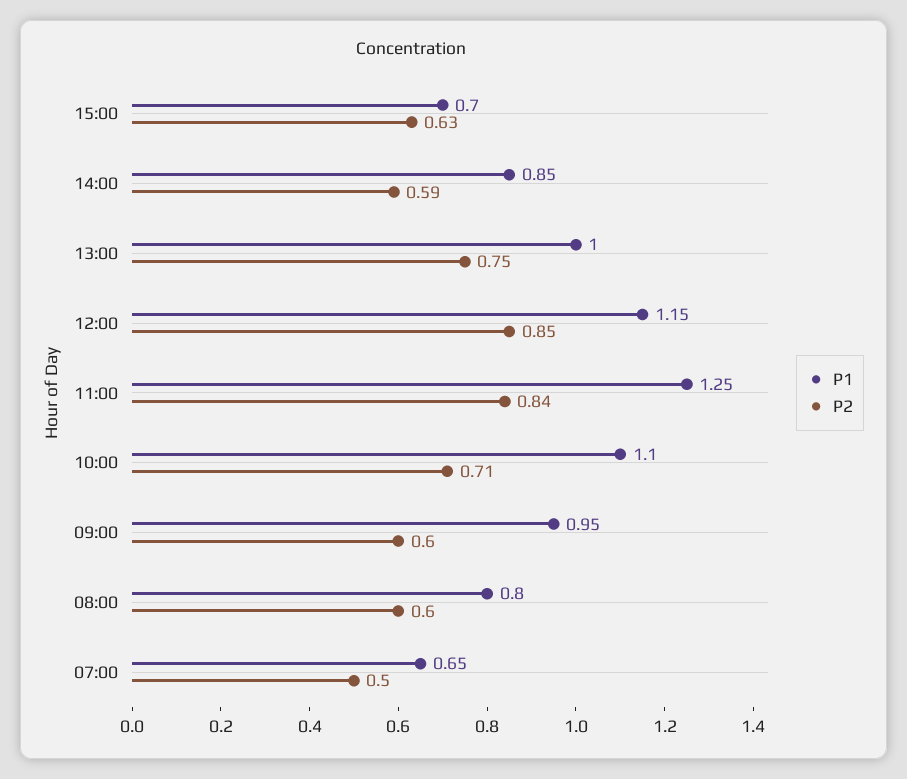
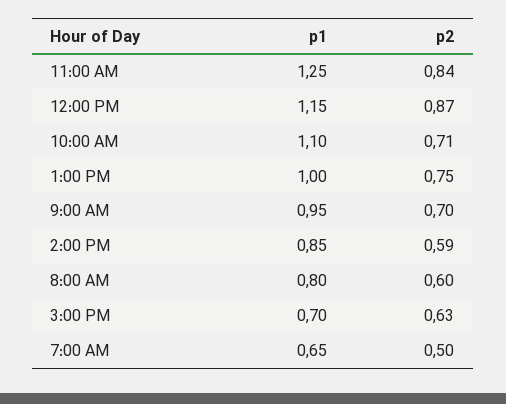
P2, 12:00: 0.85 -> 0.87
P2, 09:00: 0.6 -> 0.7

